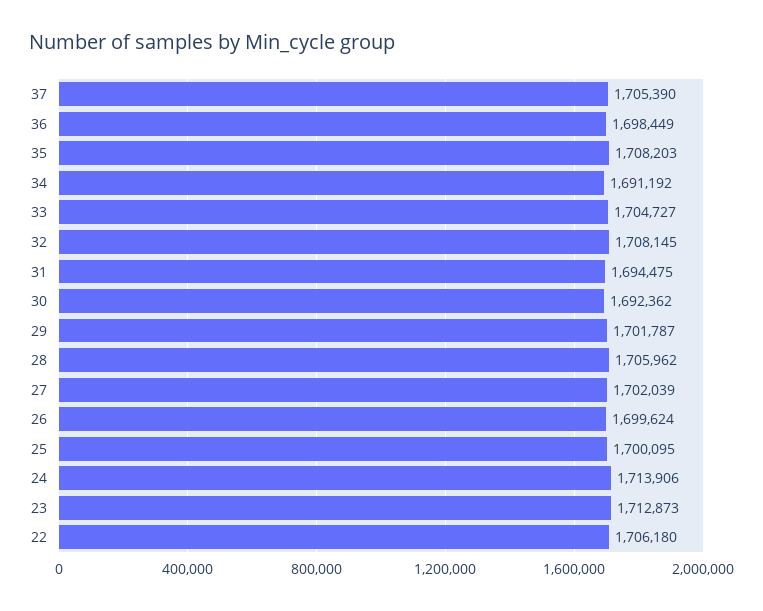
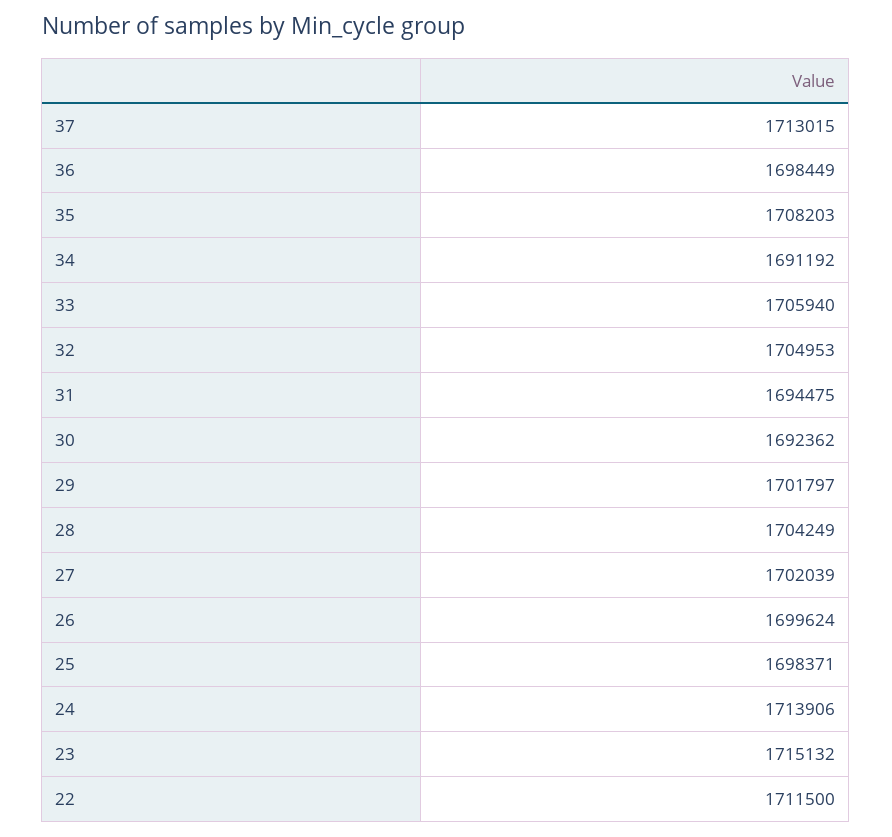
37: 1705390 -> 1713015
33: 1704727 -> 1705940
32: 1708145 -> 1704953
29: 1701787 -> 1701797
28: 1705962 -> 1704249
25: 1700095 -> 1698371
23: 1712873 -> 1715132
22: 1706180 -> 1711500

